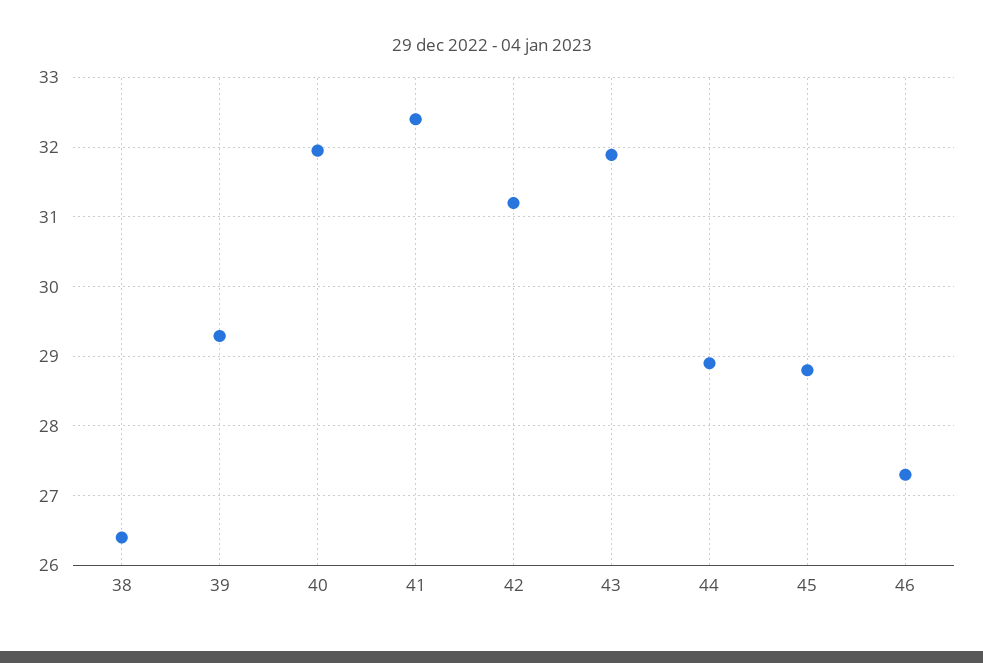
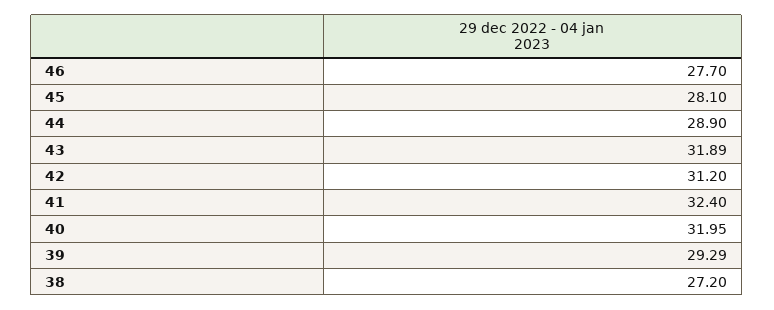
38: 26.4 -> 27.2
45: 28.8 -> 28.1
46: 27.3 -> 27.7

